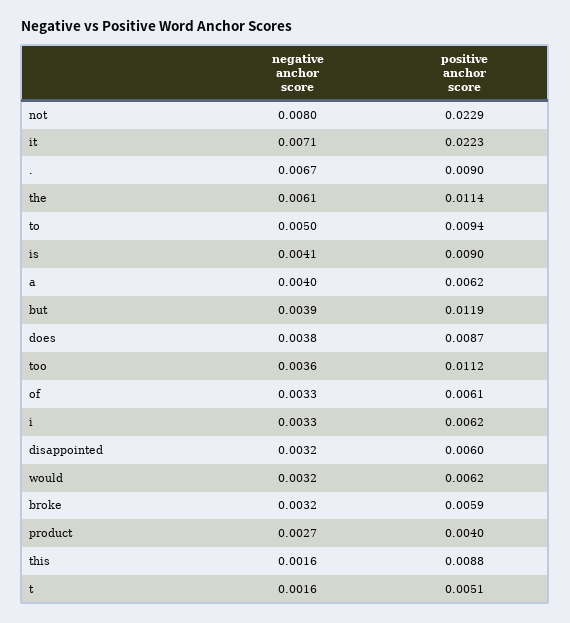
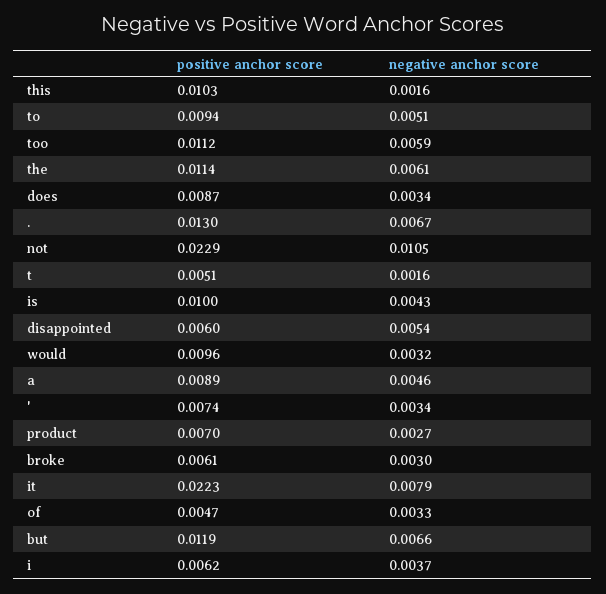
negative anchor score, not: 0.008 -> 0.0105
negative anchor score, it: 0.0071 -> 0.0079
positive anchor score, .: 0.009 -> 0.013
negative anchor score, to: 0.005 -> 0.0051
negative anchor score, is: 0.0041 -> 0.0043
positive anchor score, is: 0.009 -> 0.01
negative anchor score, a: 0.004 -> 0.0046
positive anchor score, a: 0.0062 -> 0.0089
negative anchor score, but: 0.0039 -> 0.0066
negative anchor score, does: 0.0038 -> 0.0034
negative anchor score, too: 0.0036 -> 0.0059
positive anchor score, of: 0.0061 -> 0.0047
negative anchor score, i: 0.0033 -> 0.0037
negative anchor score, disappointed: 0.0032 -> 0.0054
positive anchor score, would: 0.0062 -> 0.0096
negative anchor score, broke: 0.0032 -> 0.003
positive anchor score, broke: 0.0059 -> 0.0061
positive anchor score, product: 0.004 -> 0.007
positive anchor score, this: 0.0088 -> 0.0103
positive anchor score, ': none -> 0.0074
negative anchor score, ': none -> 0.0034

